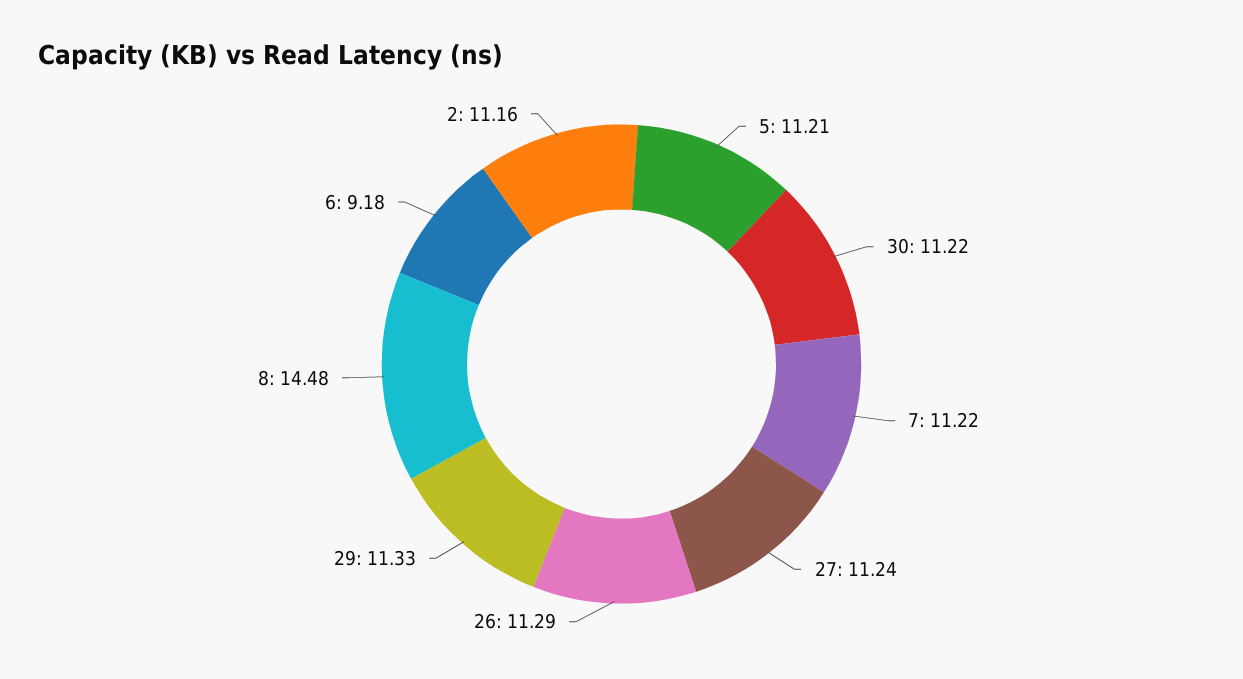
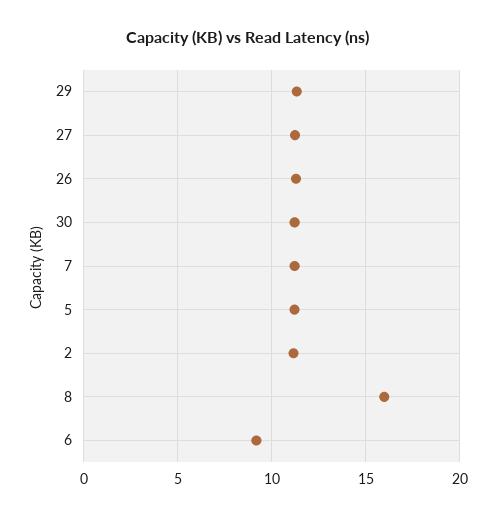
8: 14.48 -> 16

